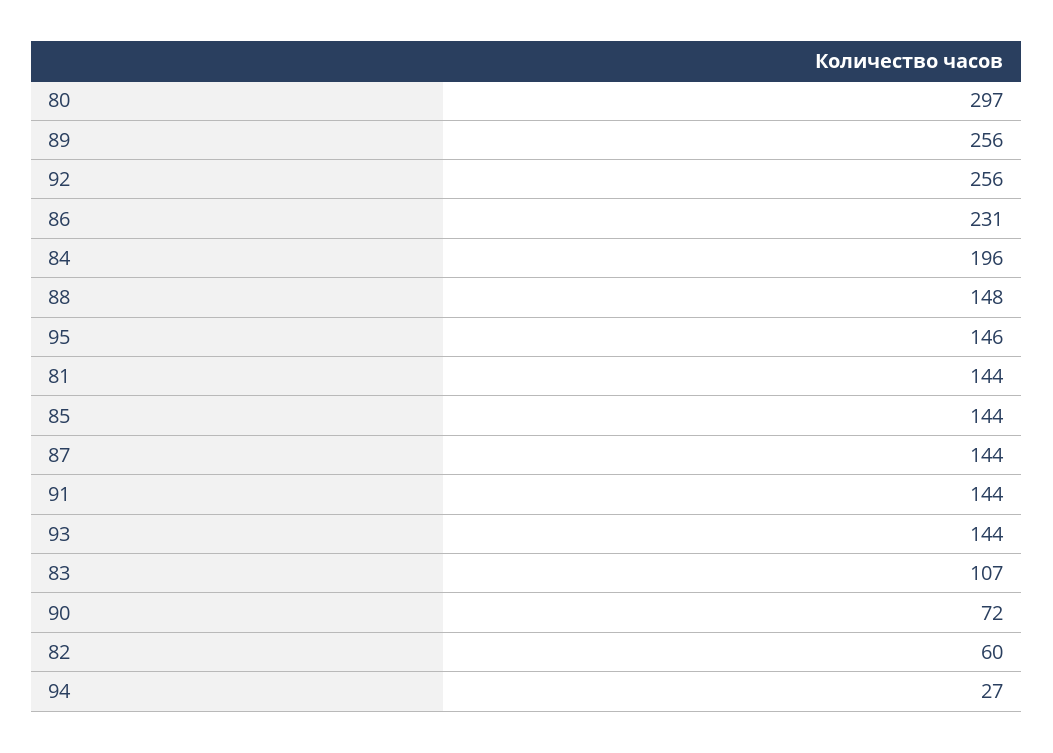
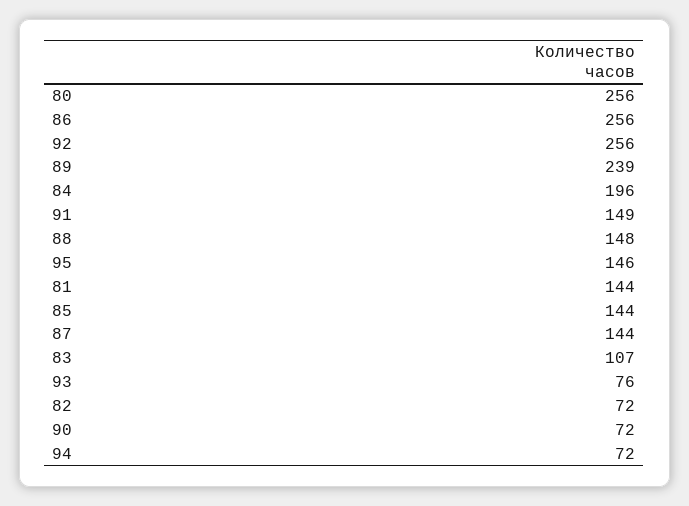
80: 297 -> 256
89: 256 -> 239
86: 231 -> 256
91: 144 -> 149
93: 144 -> 76
82: 60 -> 72
94: 27 -> 72

